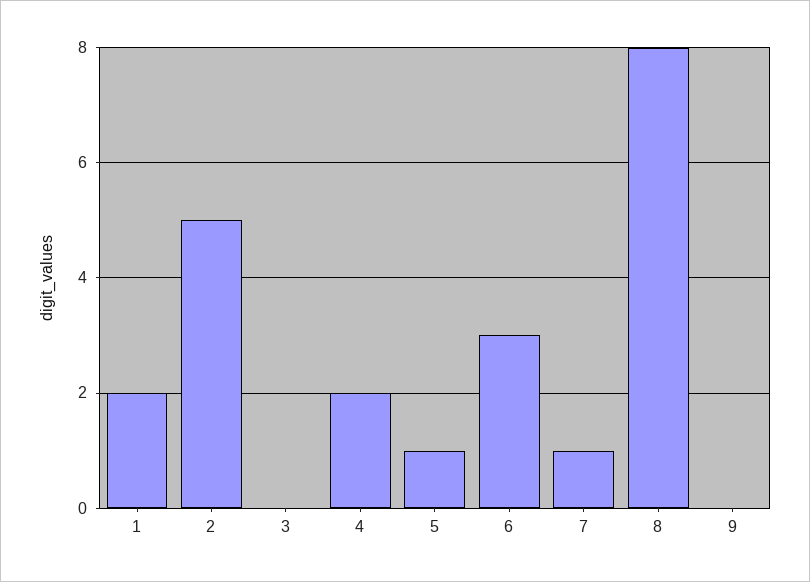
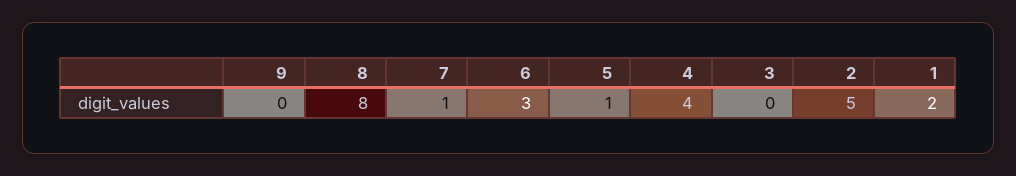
4: 2 -> 4

